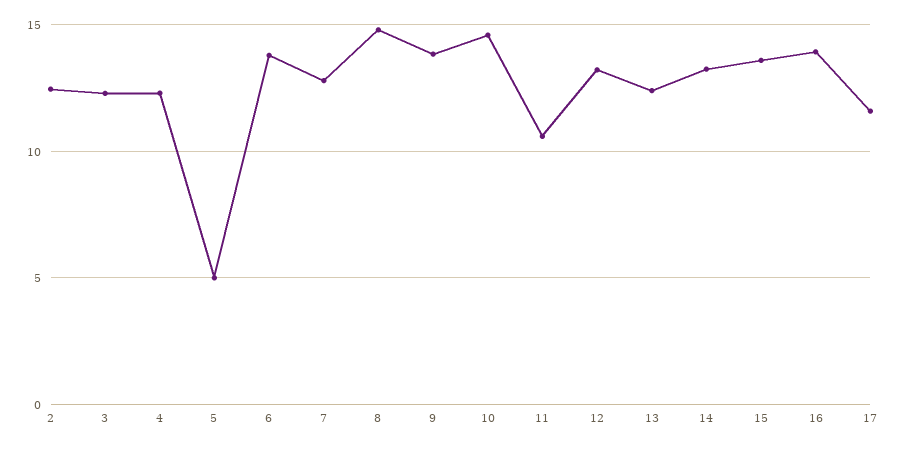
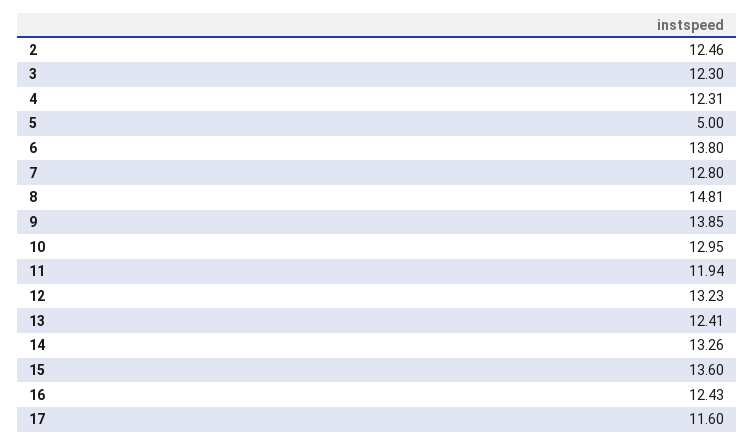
10: 14.5 -> 12.95
11: 10.5 -> 11.94
16: 14 -> 12.43

